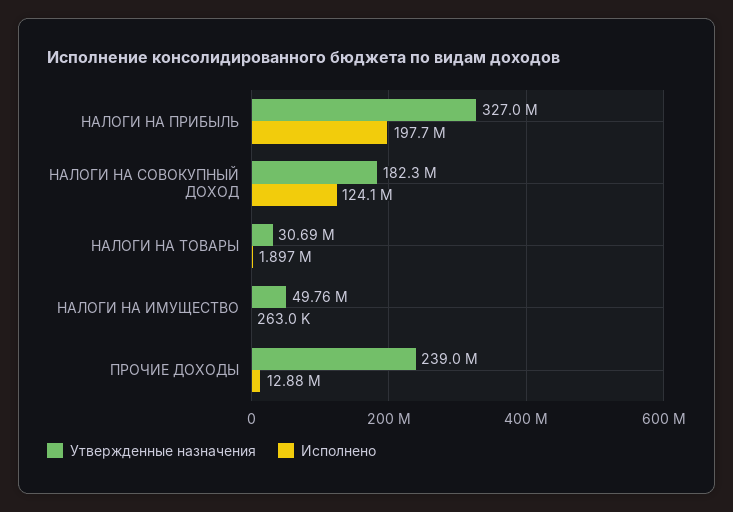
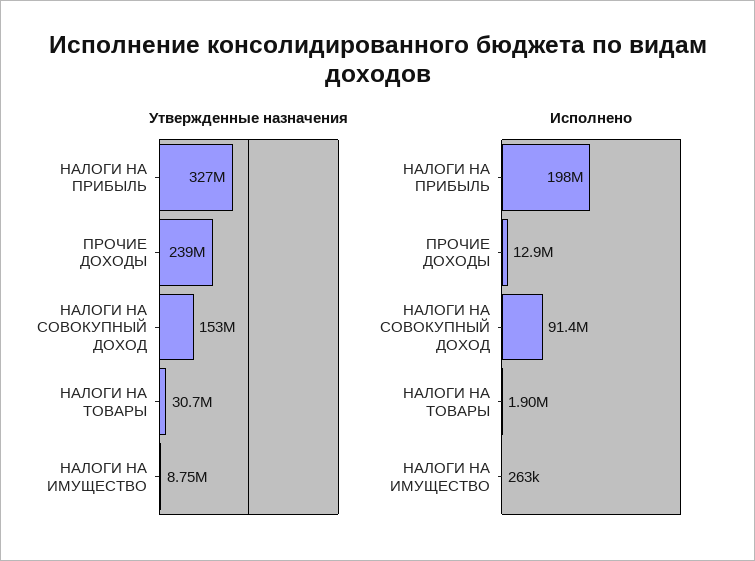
Утвержденные назначения, НАЛОГИ НА СОВОКУПНЫЙ ДОХОД: 182300000 -> 153000000
Исполнено, НАЛОГИ НА СОВОКУПНЫЙ ДОХОД: 124100000 -> 91400000
Утвержденные назначения, НАЛОГИ НА ИМУЩЕСТВО: 49760000 -> 8750000

